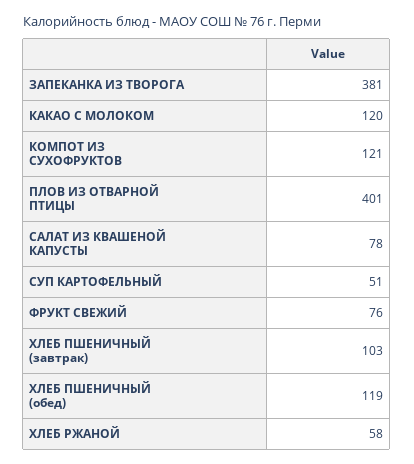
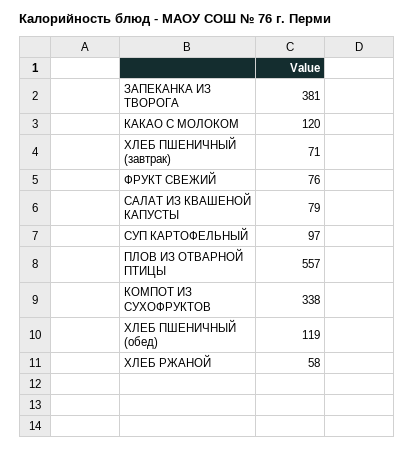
КОМПОТ ИЗ СУХОФРУКТОВ: 121 -> 338
ПЛОВ ИЗ ОТВАРНОЙ ПТИЦЫ: 401 -> 557
САЛАТ ИЗ КВАШЕНОЙ КАПУСТЫ: 78 -> 79
СУП КАРТОФЕЛЬНЫЙ: 51 -> 97
ХЛЕБ ПШЕНИЧНЫЙ (завтрак): 103 -> 71

